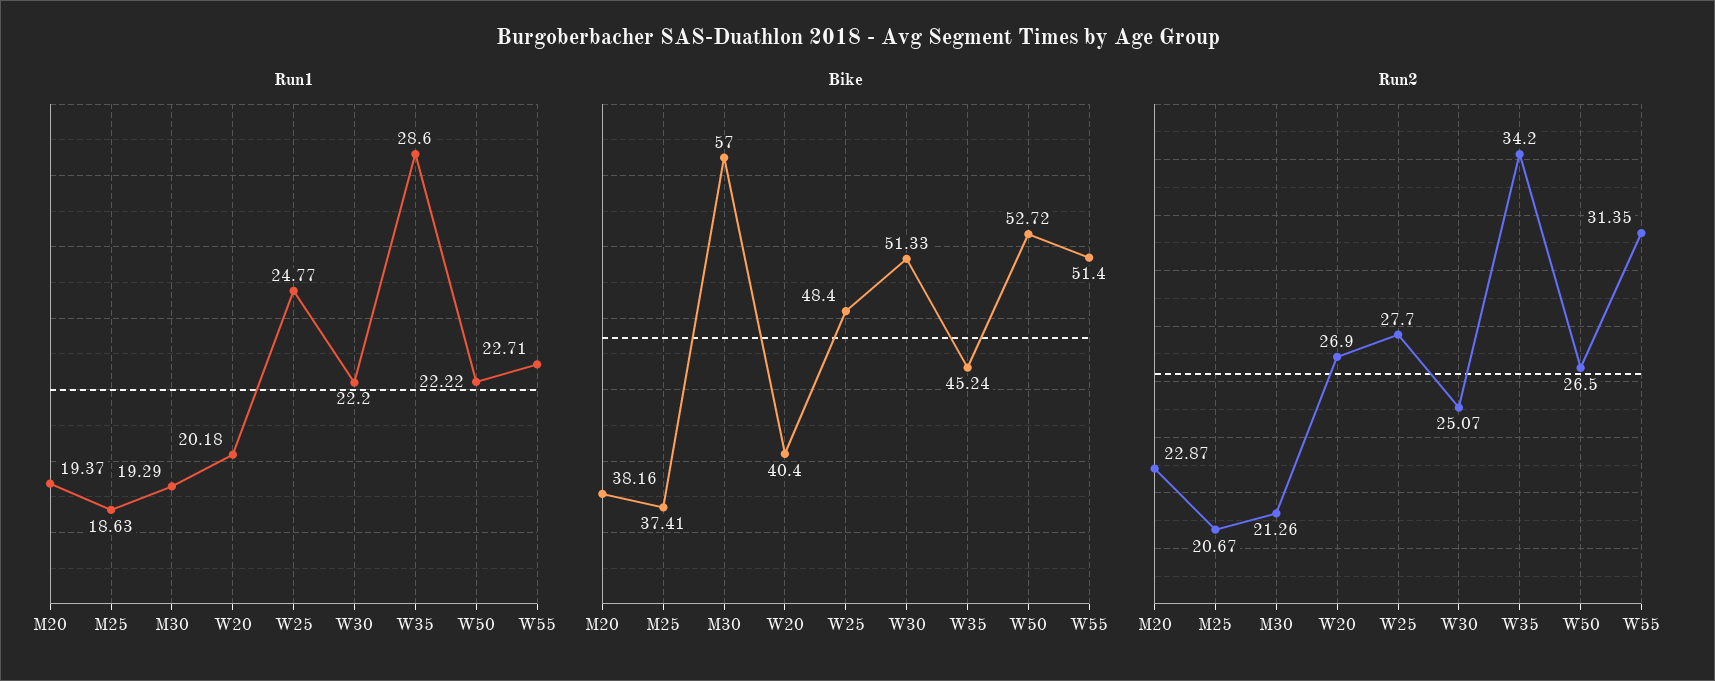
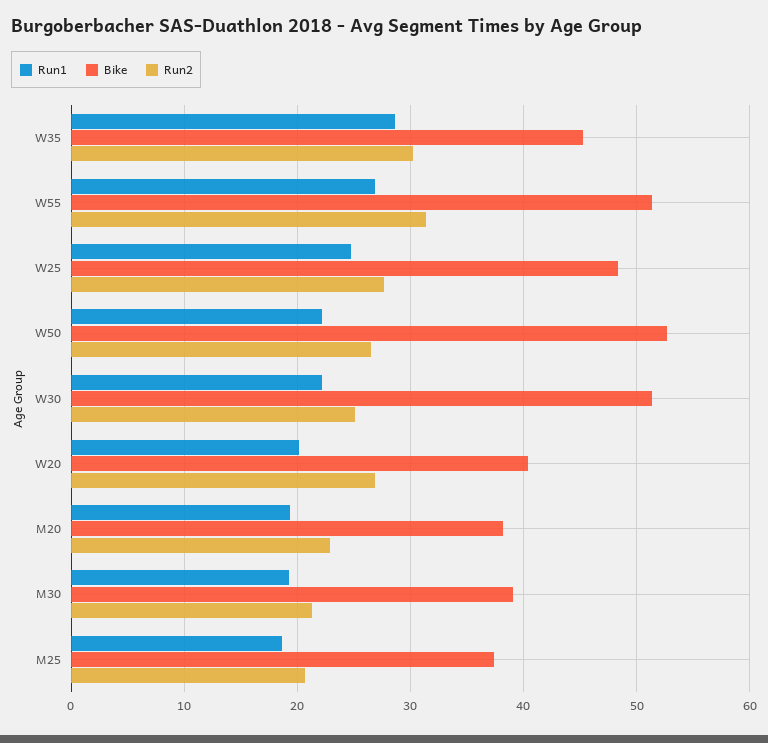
Run1, W55: 22.71 -> 27
Bike, M30: 57 -> 39
Run2, W35: 34.2 -> 30

